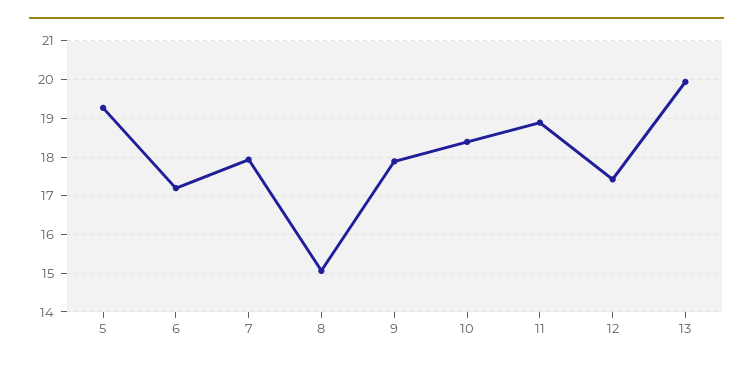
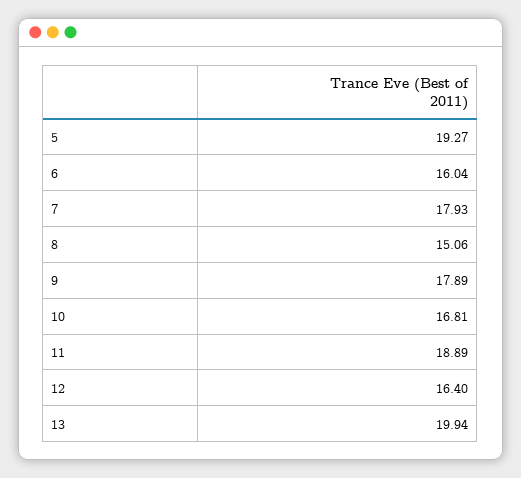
6: 17.2 -> 16.04
10: 18.4 -> 16.81
12: 17.4 -> 16.4

